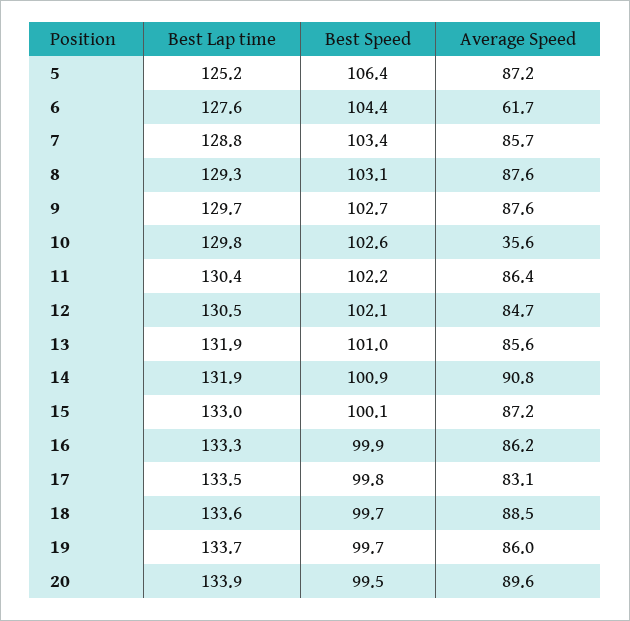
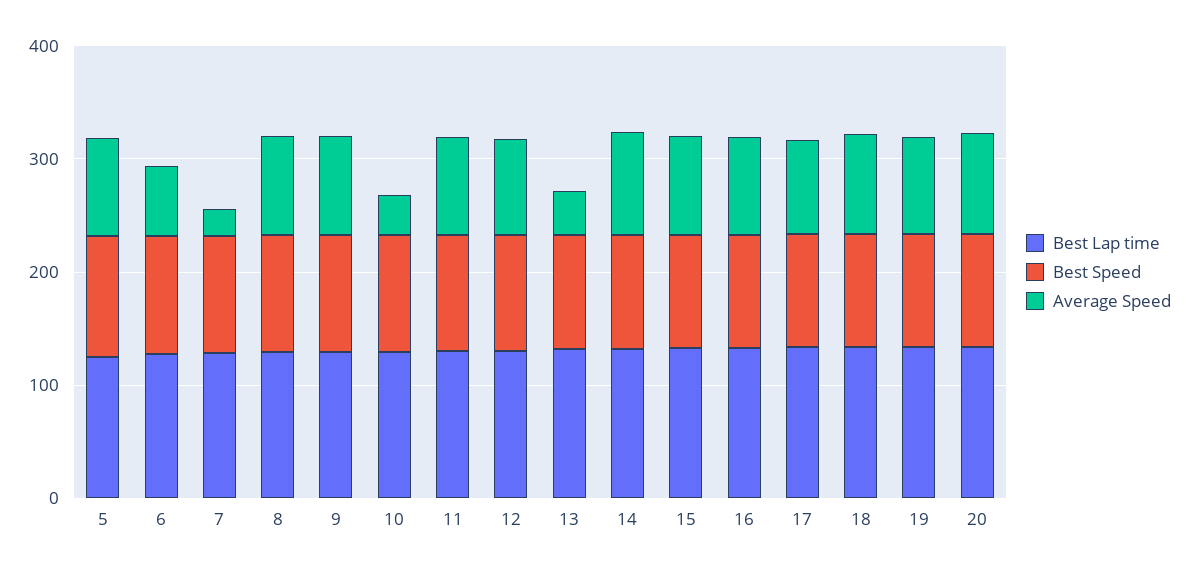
Average Speed, 7: 85.7 -> 20
Average Speed, 13: 85.6 -> 40

